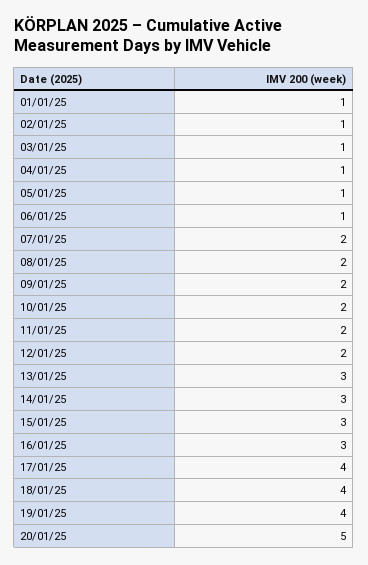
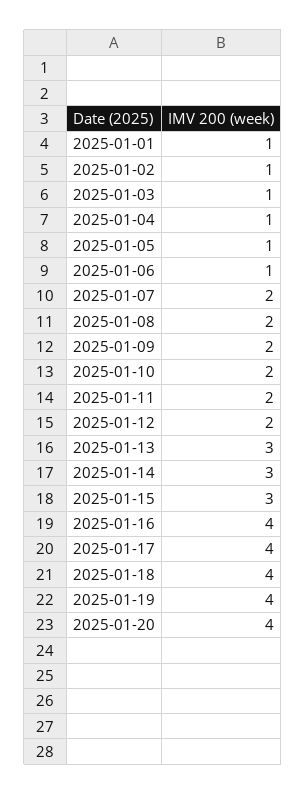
16/01/25: 3 -> 4
20/01/25: 5 -> 4

